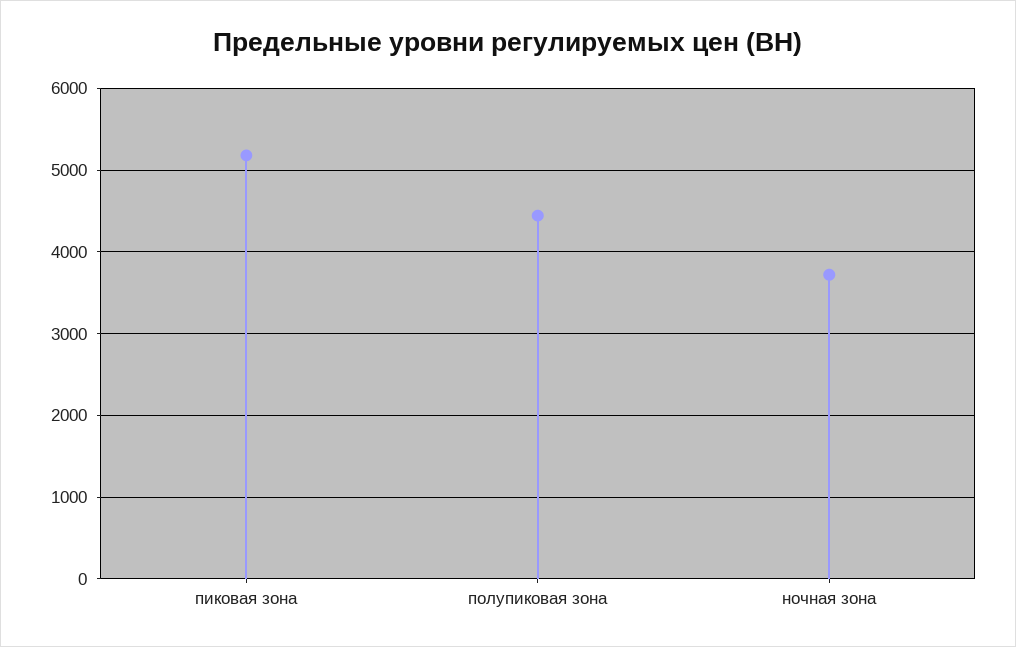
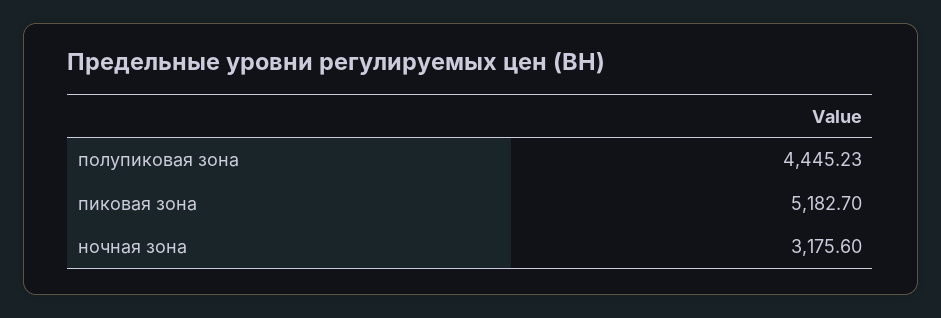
ночная зона: 3700 -> 3175.6

